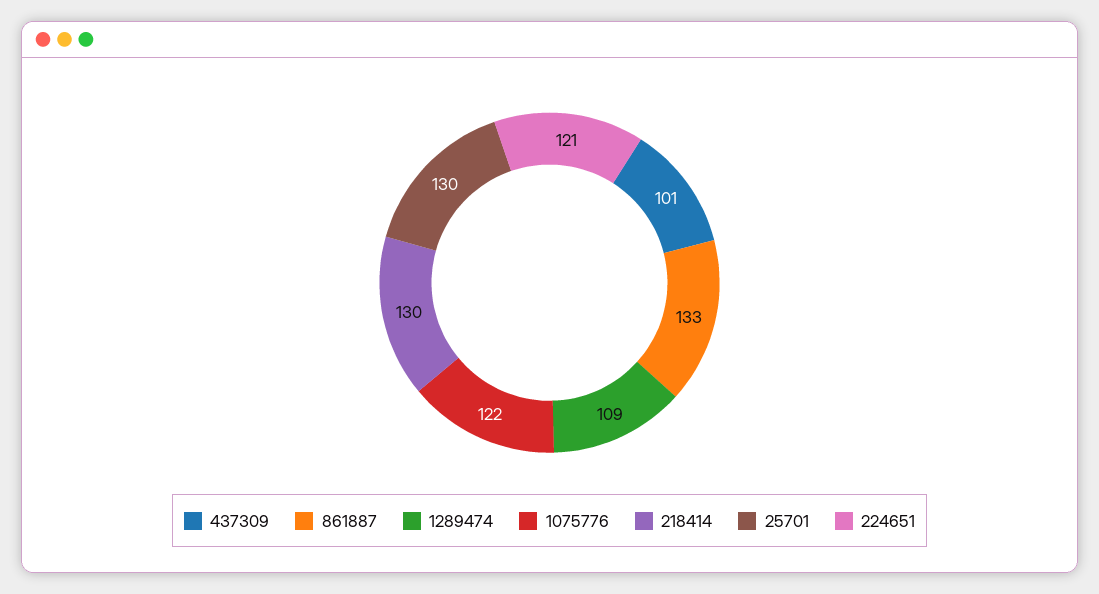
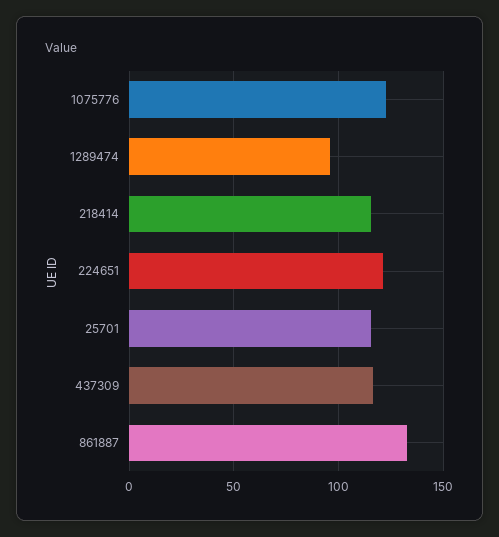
437309: 101 -> 115
1289474: 109 -> 95
218414: 130 -> 115
25701: 130 -> 115

